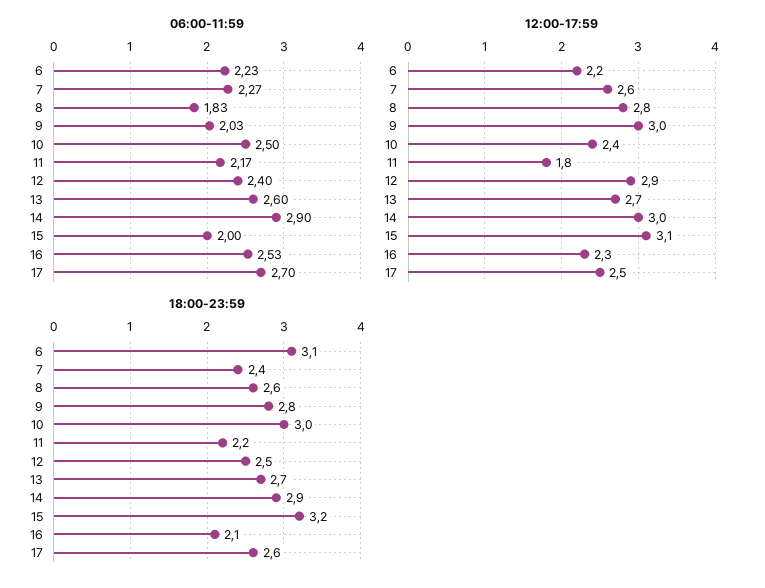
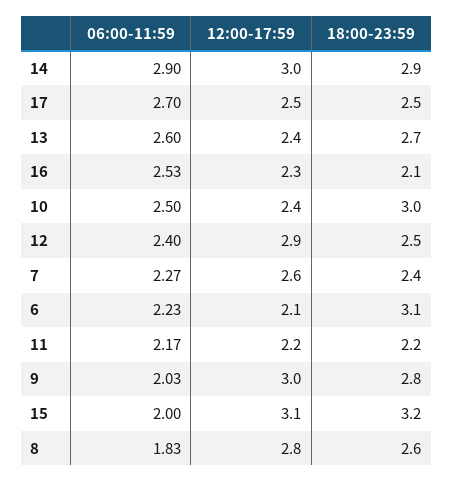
12:00-17:59, 6: 2.2 -> 2.1
12:00-17:59, 11: 1.8 -> 2.2
12:00-17:59, 13: 2.7 -> 2.4
18:00-23:59, 17: 2.6 -> 2.5

